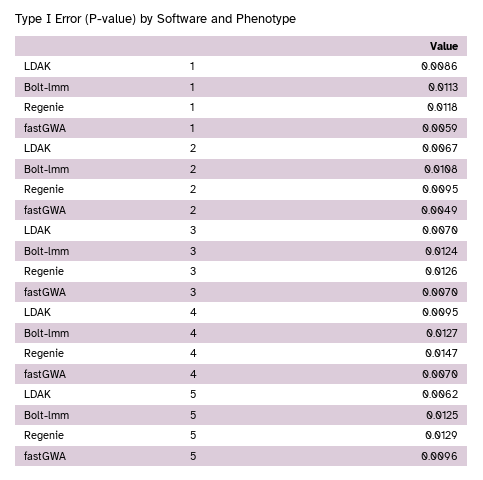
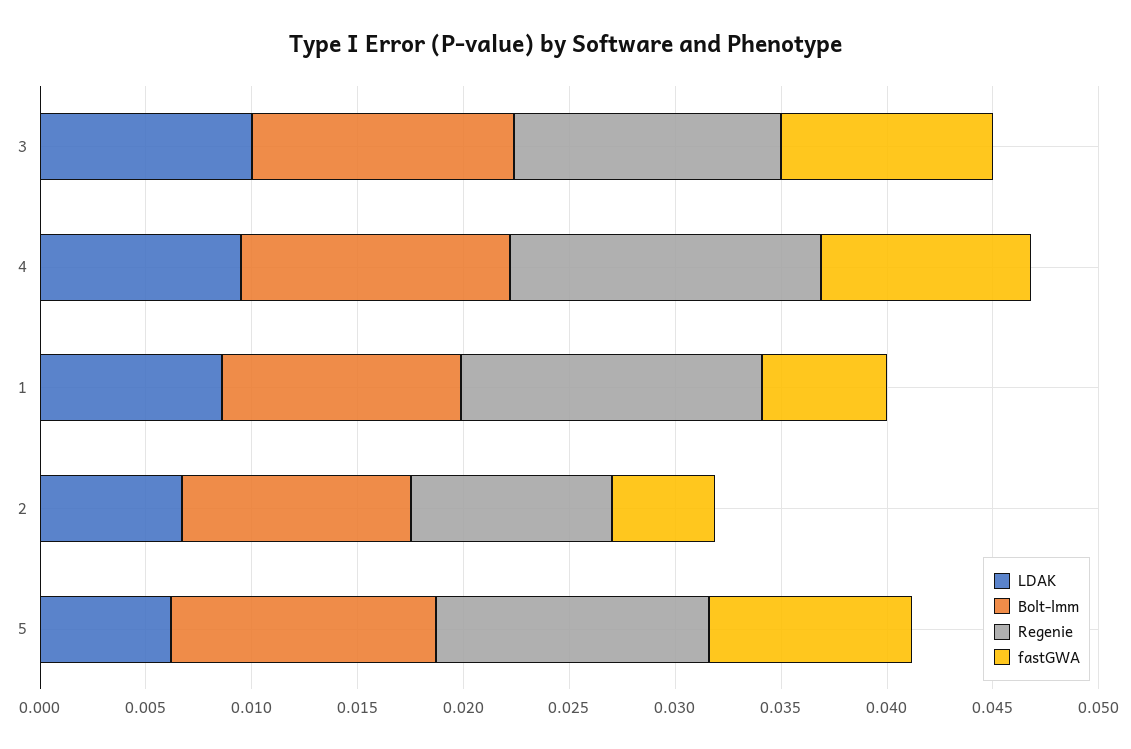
Regenie, 1: 0.0118 -> 0.014
LDAK, 3: 0.007 -> 0.01
fastGWA, 3: 0.007 -> 0.01
fastGWA, 4: 0.007 -> 0.01

